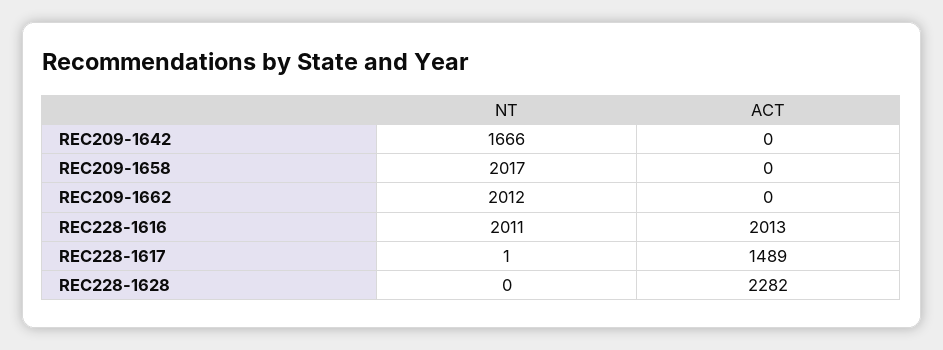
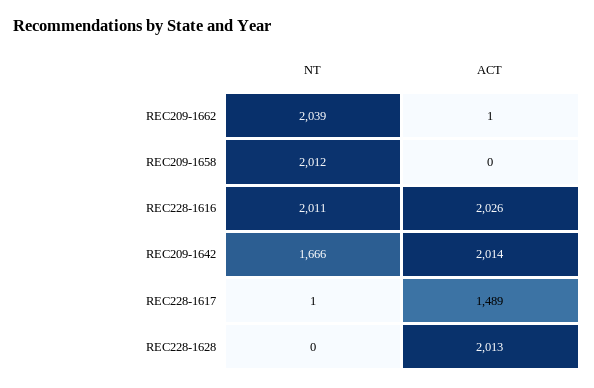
ACT, REC209-1642: 0 -> 2014
NT, REC209-1658: 2017 -> 2012
NT, REC209-1662: 2012 -> 2039
ACT, REC209-1662: 0 -> 1
ACT, REC228-1616: 2013 -> 2026
ACT, REC228-1628: 2282 -> 2013

